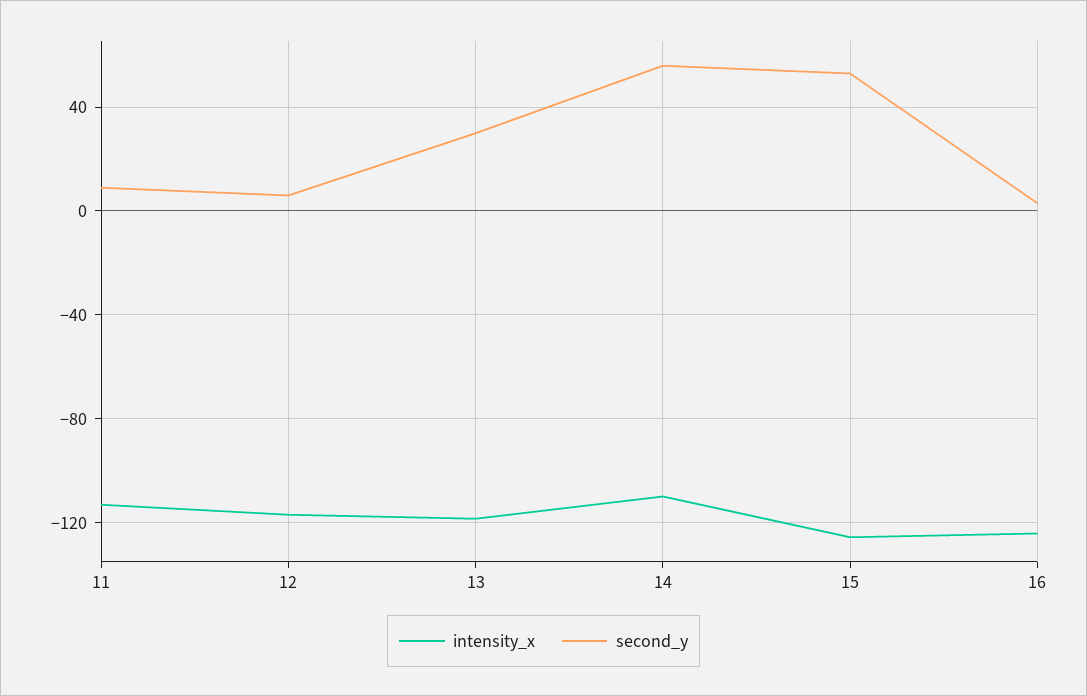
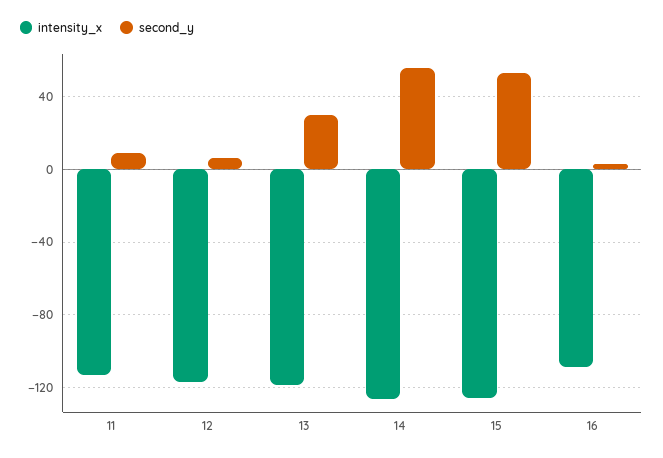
intensity_x, 14: -110 -> -125
intensity_x, 16: -125 -> -110

